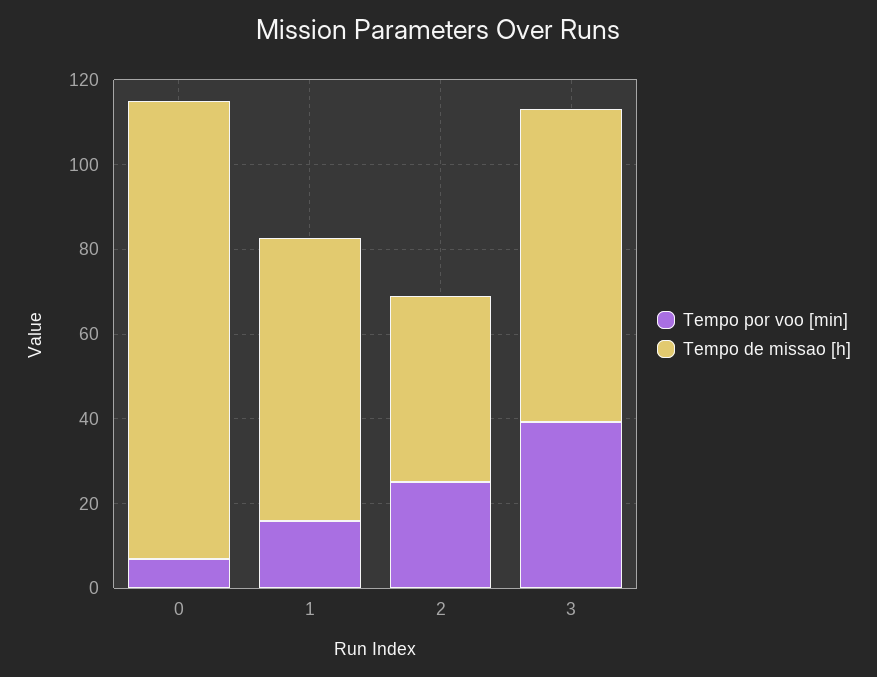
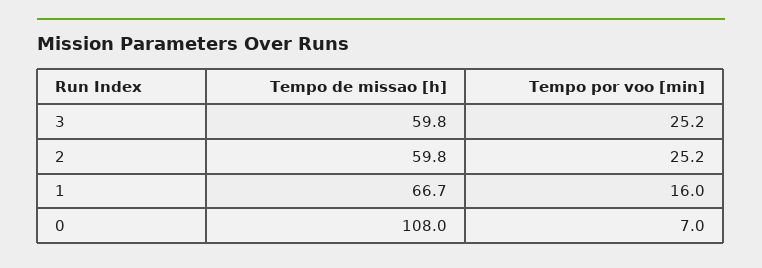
Tempo de missao [h], 2: 45 -> 59.8
Tempo por voo [min], 3: 40 -> 25.2
Tempo de missao [h], 3: 75 -> 59.8

